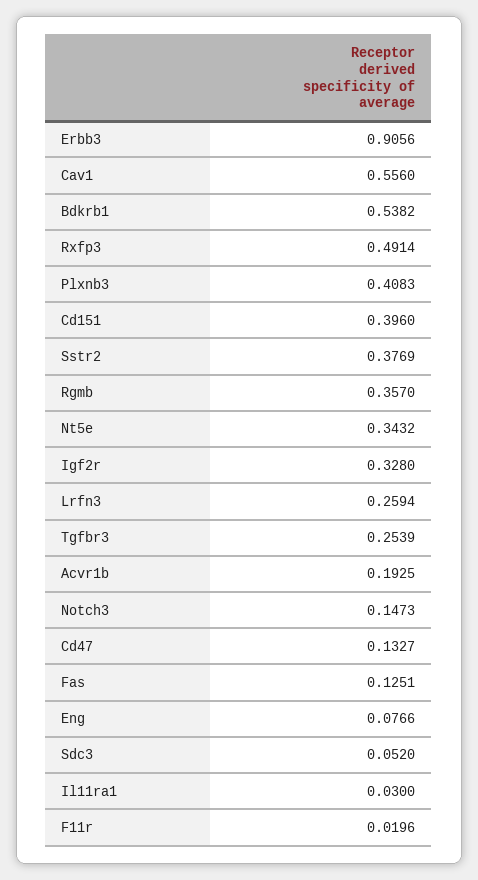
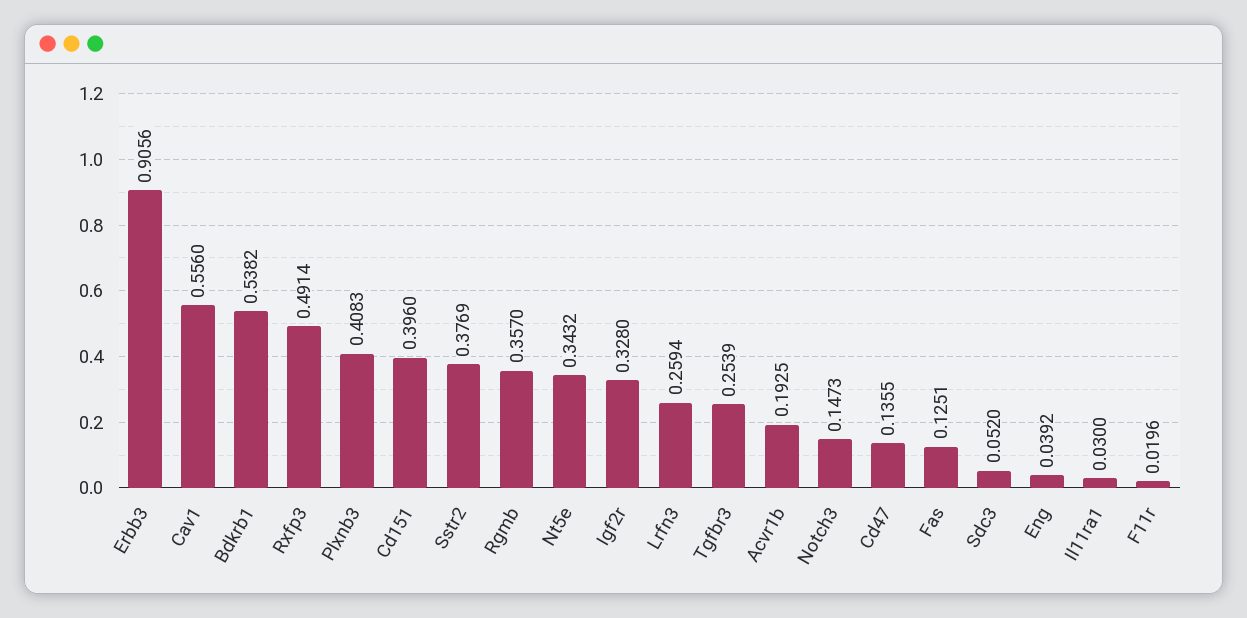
Cd47: 0.1327 -> 0.1355
Eng: 0.0766 -> 0.0392

